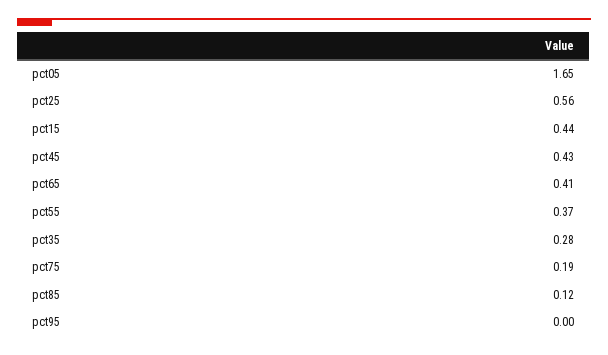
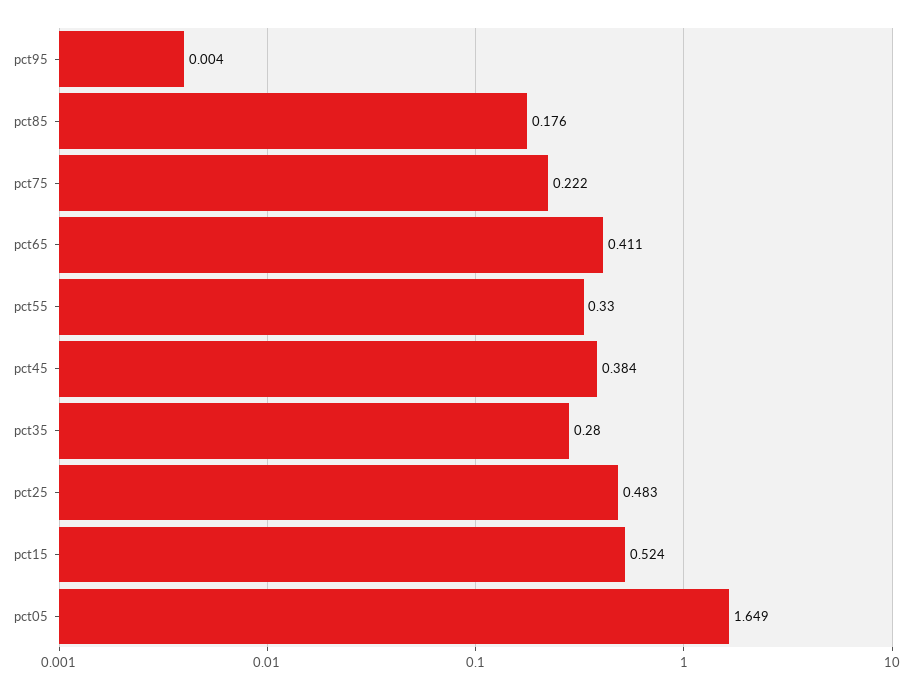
pct25: 0.56 -> 0.483
pct15: 0.44 -> 0.524
pct45: 0.43 -> 0.384
pct55: 0.37 -> 0.33
pct75: 0.19 -> 0.222
pct85: 0.12 -> 0.176

